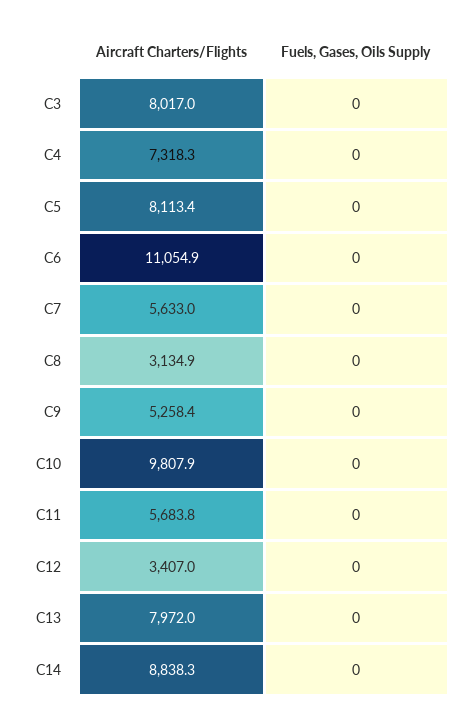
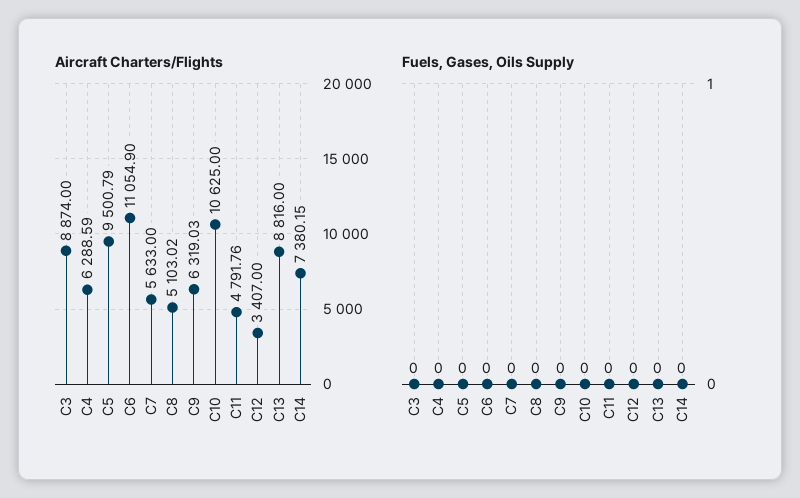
Aircraft Charters/Flights, C3: 8017 -> 8874
Aircraft Charters/Flights, C4: 7318.3 -> 6288.59
Aircraft Charters/Flights, C5: 8113.4 -> 9500.79
Aircraft Charters/Flights, C8: 3134.9 -> 5103.02
Aircraft Charters/Flights, C9: 5258.4 -> 6319.03
Aircraft Charters/Flights, C10: 9807.9 -> 10625
Aircraft Charters/Flights, C11: 5683.8 -> 4791.76
Aircraft Charters/Flights, C13: 7972 -> 8816
Aircraft Charters/Flights, C14: 8838.3 -> 7380.15

